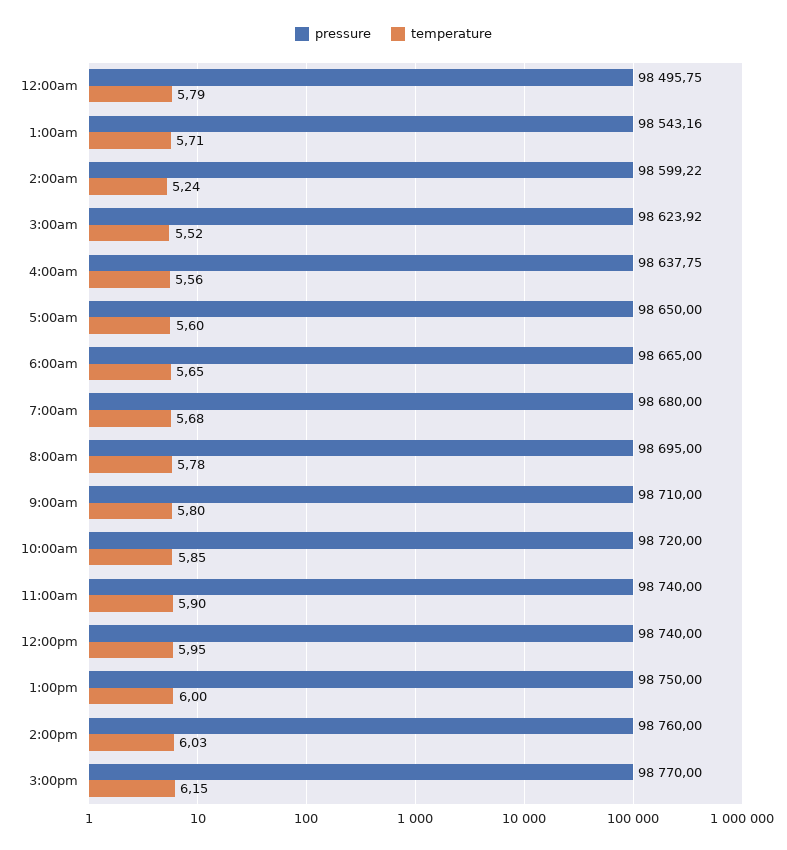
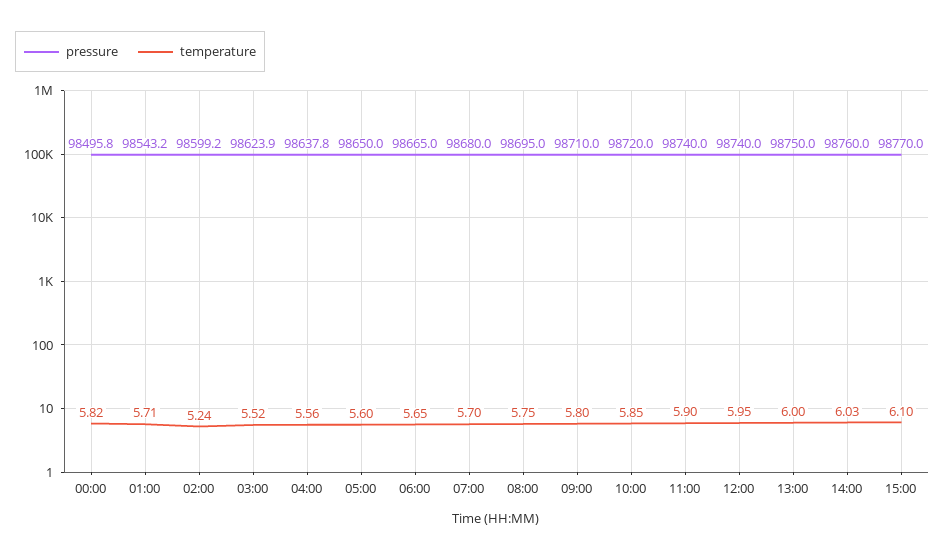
temperature, 12:00am: 5.79 -> 5.82
temperature, 7:00am: 5.68 -> 5.7
temperature, 8:00am: 5.78 -> 5.75
temperature, 3:00pm: 6.15 -> 6.1

